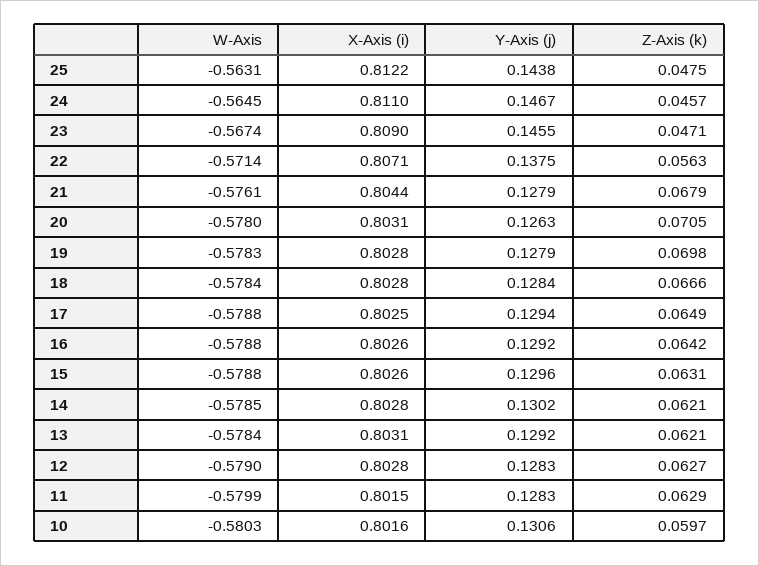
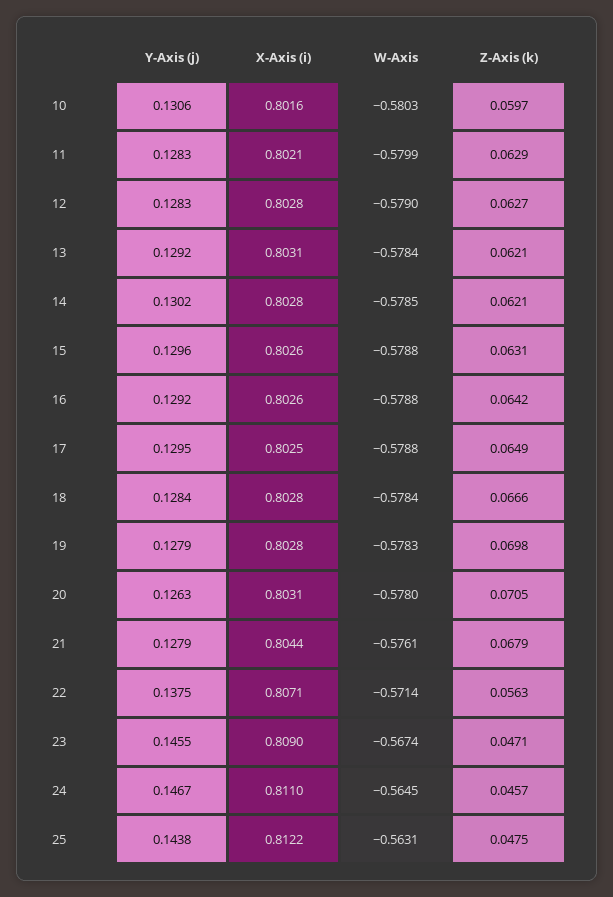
Y-Axis (j), 17: 0.1294 -> 0.1295
X-Axis (i), 11: 0.8015 -> 0.8021

